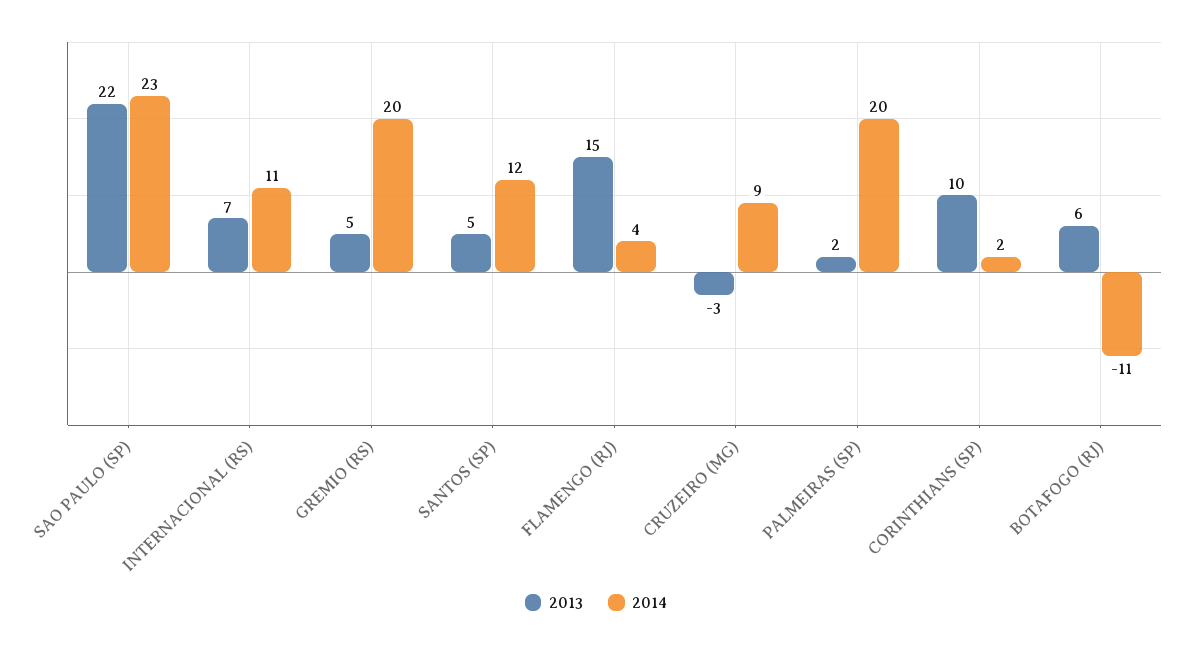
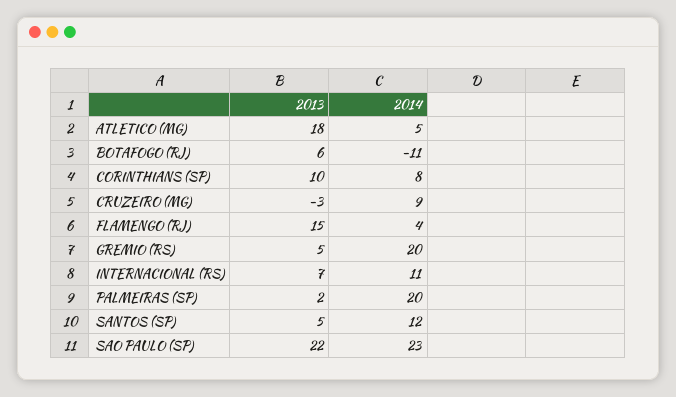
2014, CORINTHIANS (SP): 2 -> 8
2013, ATLETICO (MG): none -> 18
2014, ATLETICO (MG): none -> 5

